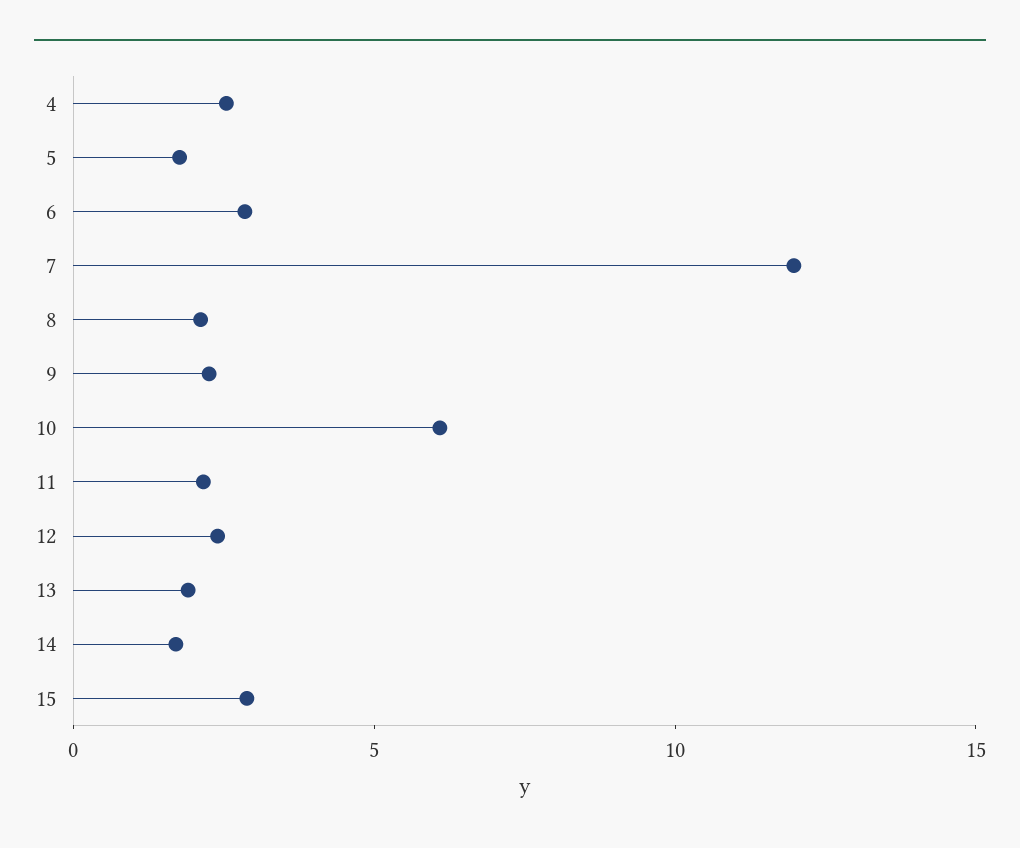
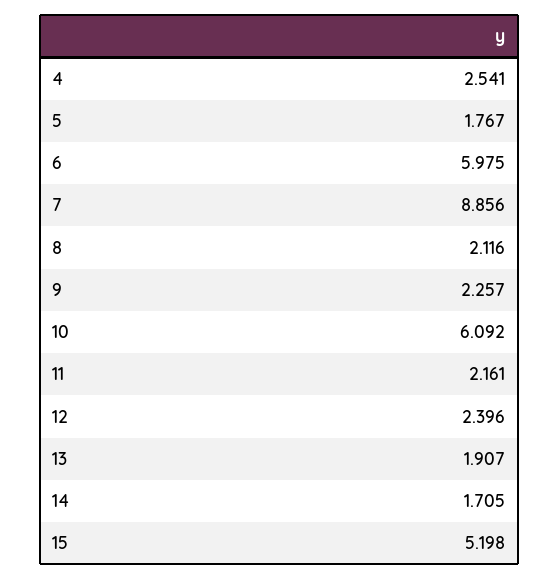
6: 3 -> 5.975
7: 12 -> 8.856
15: 3 -> 5.198

